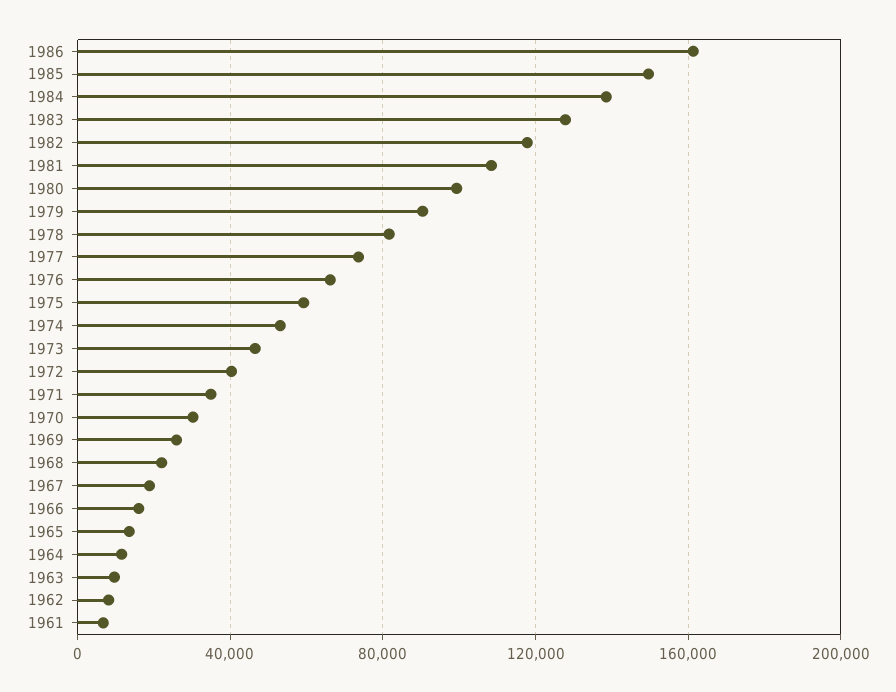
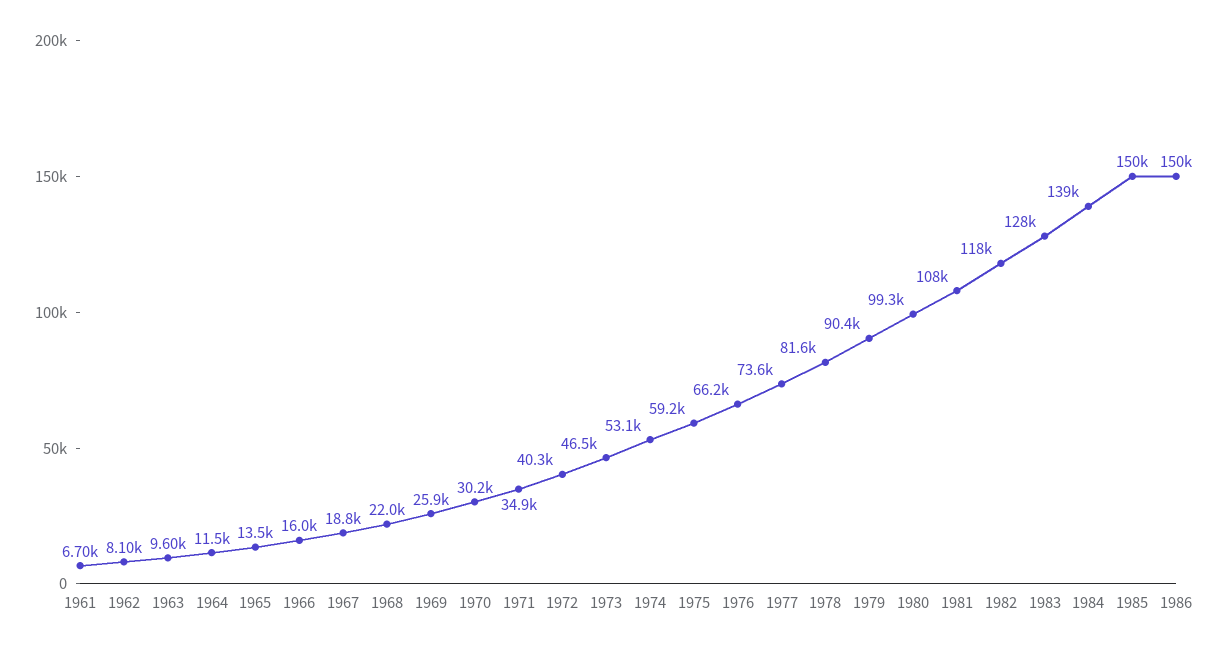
1986: 160000 -> 150000

